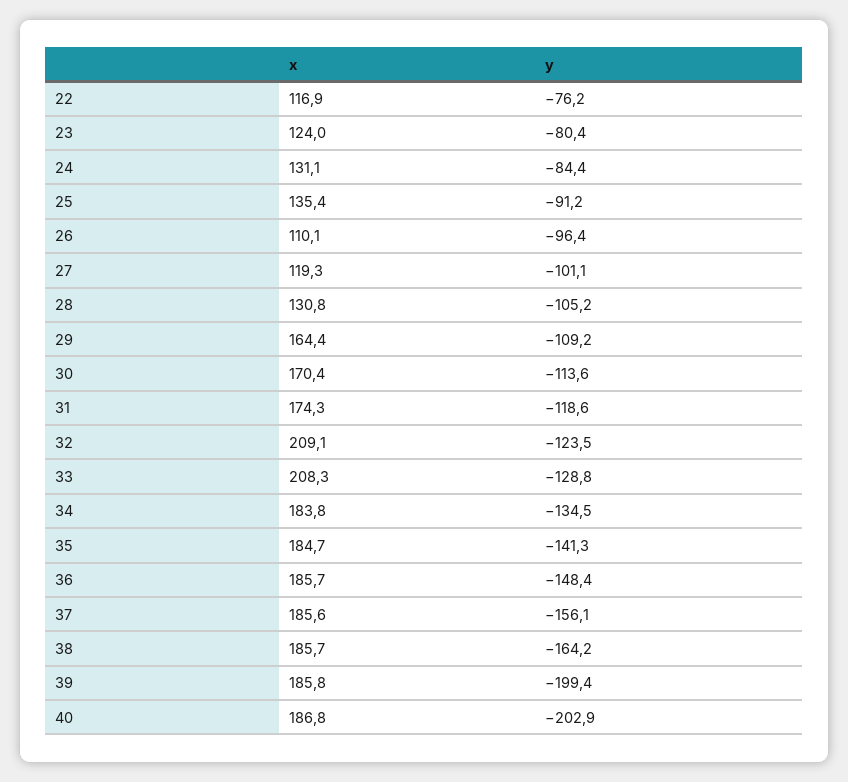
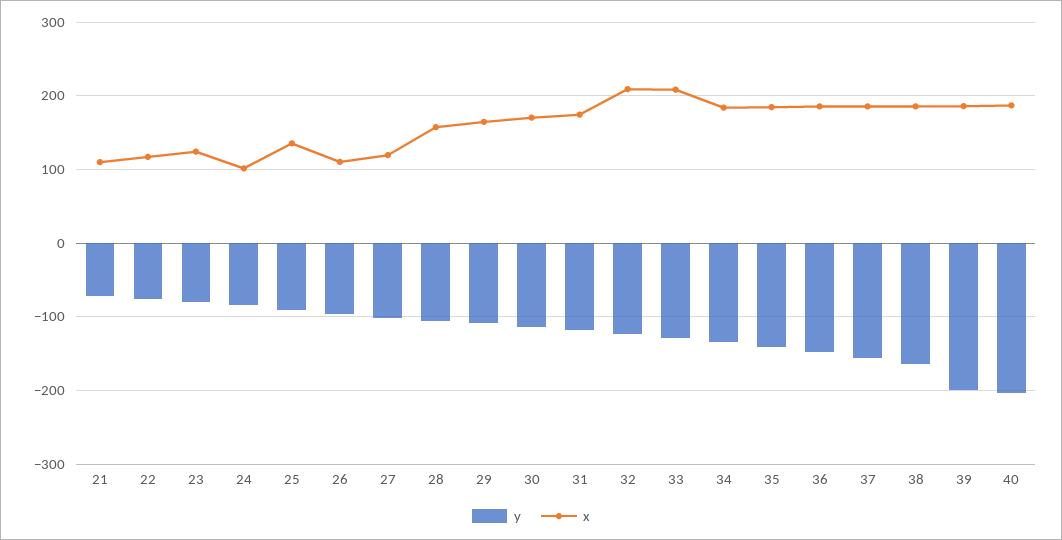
x, 24: 131.1 -> 100
x, 28: 130.8 -> 160
y, 21: none -> -70
x, 21: none -> 110

